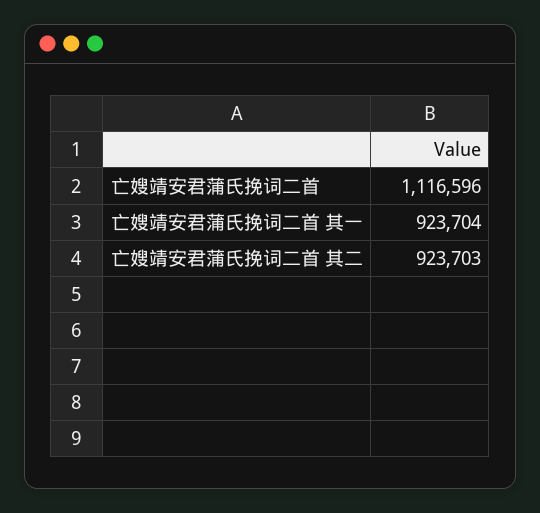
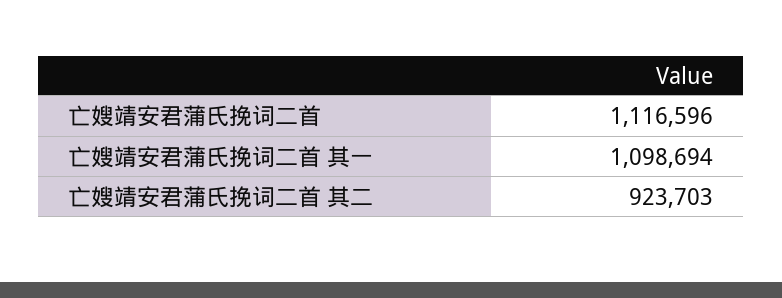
亡嫂靖安君蒲氏挽词二首 其一: 923704 -> 1098694

